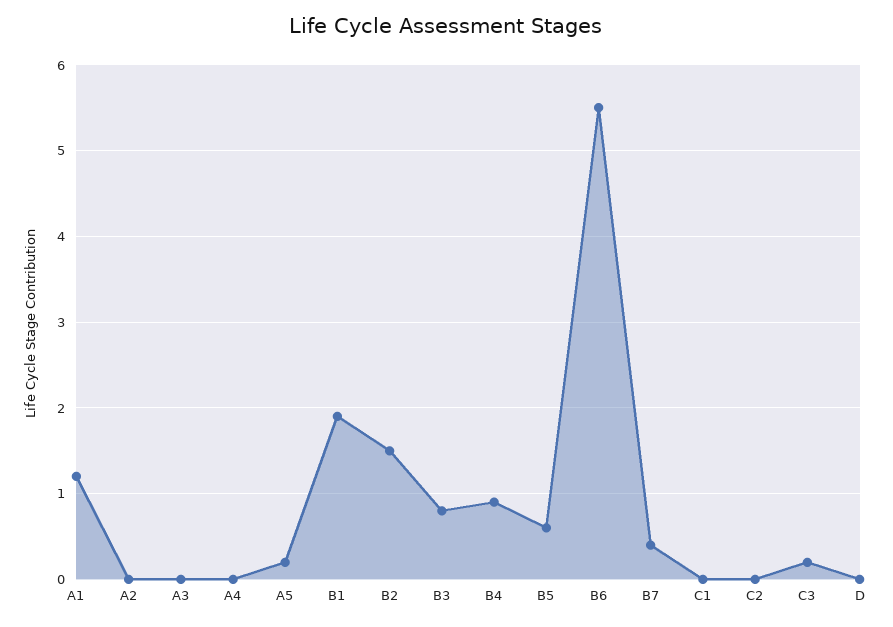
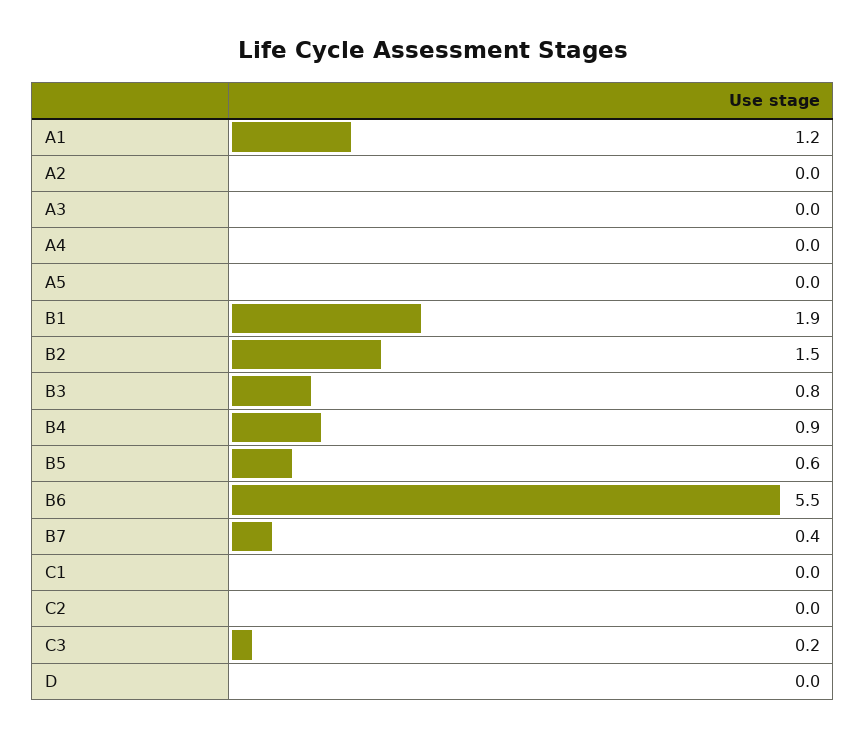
A5: 0.2 -> 0

